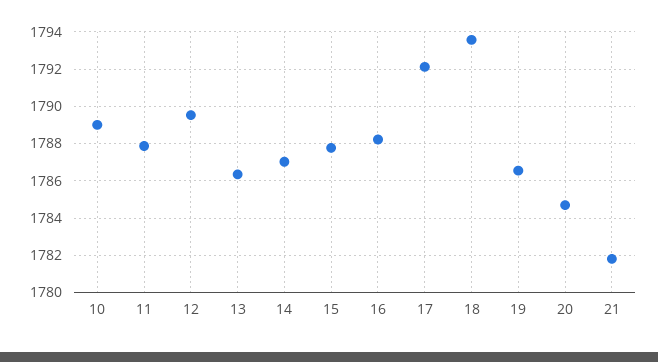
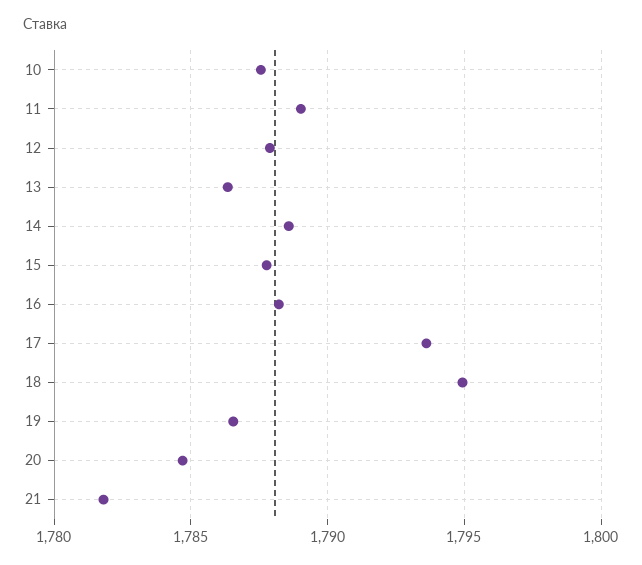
10: 1789 -> 1787.5
11: 1788 -> 1789
12: 1789.5 -> 1788
14: 1787 -> 1788.5
17: 1792 -> 1793.5
18: 1793.5 -> 1795

